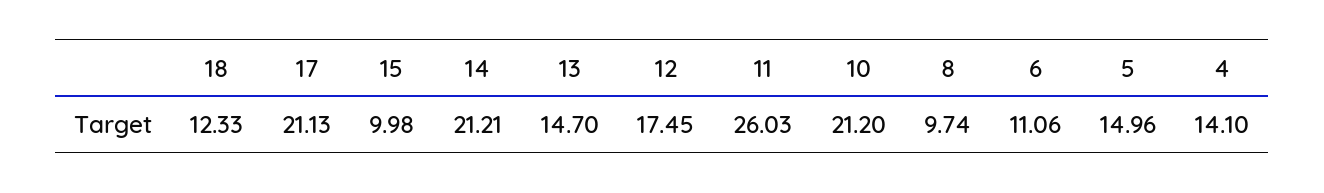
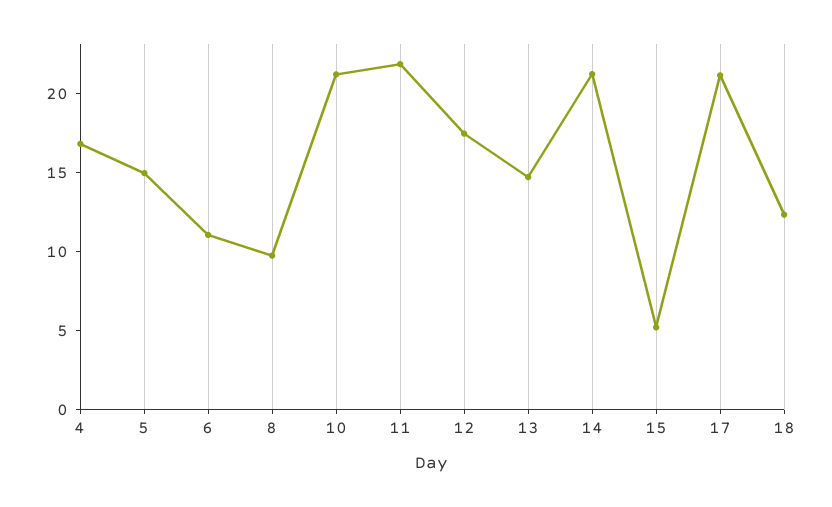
15: 9.98 -> 5
11: 26.03 -> 22
4: 14.1 -> 17

